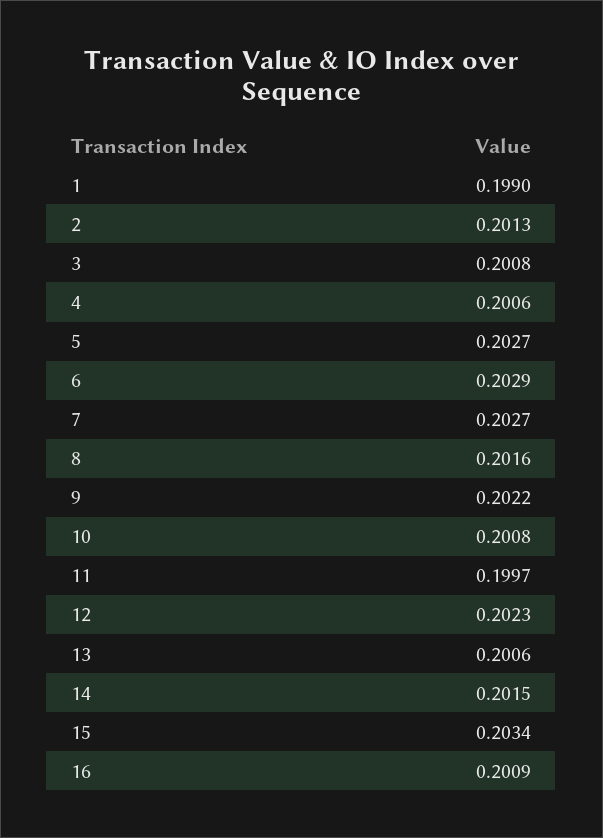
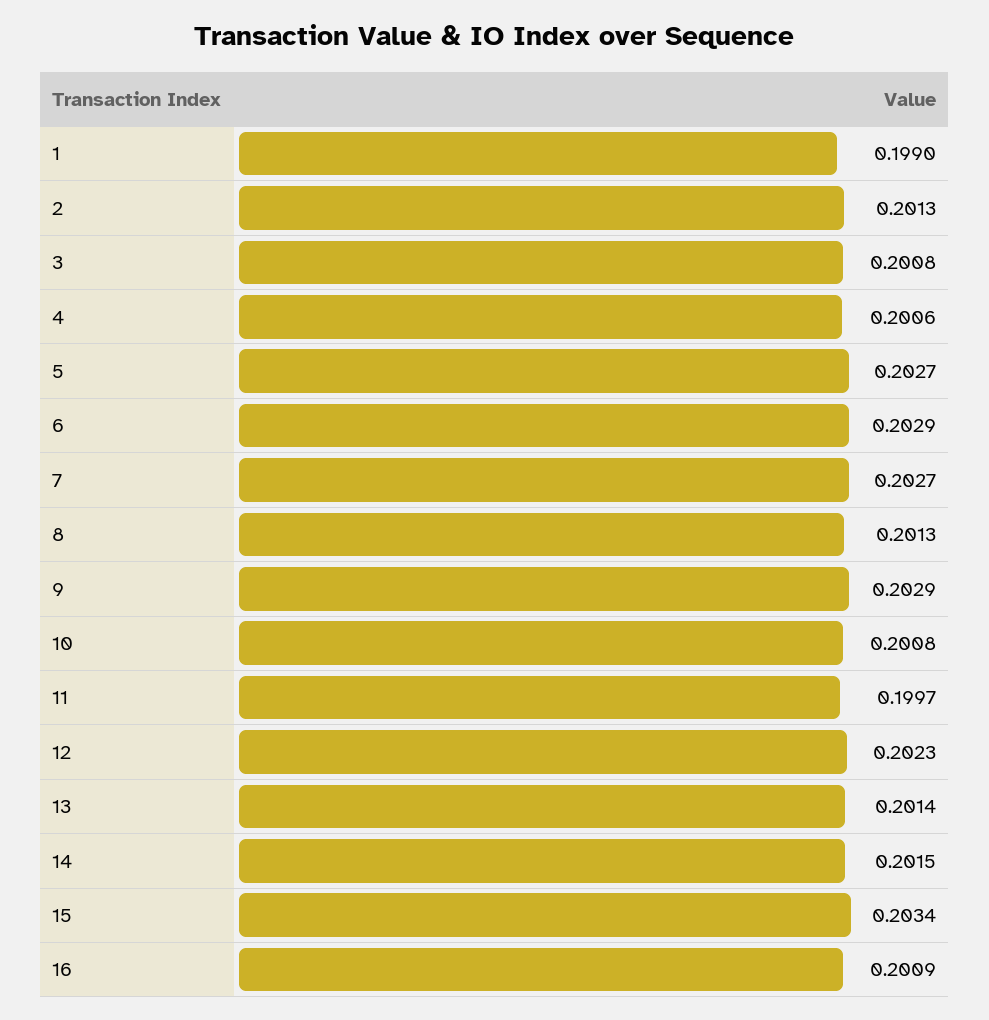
8: 0.2016 -> 0.2013
9: 0.2022 -> 0.2029
13: 0.2006 -> 0.2014

